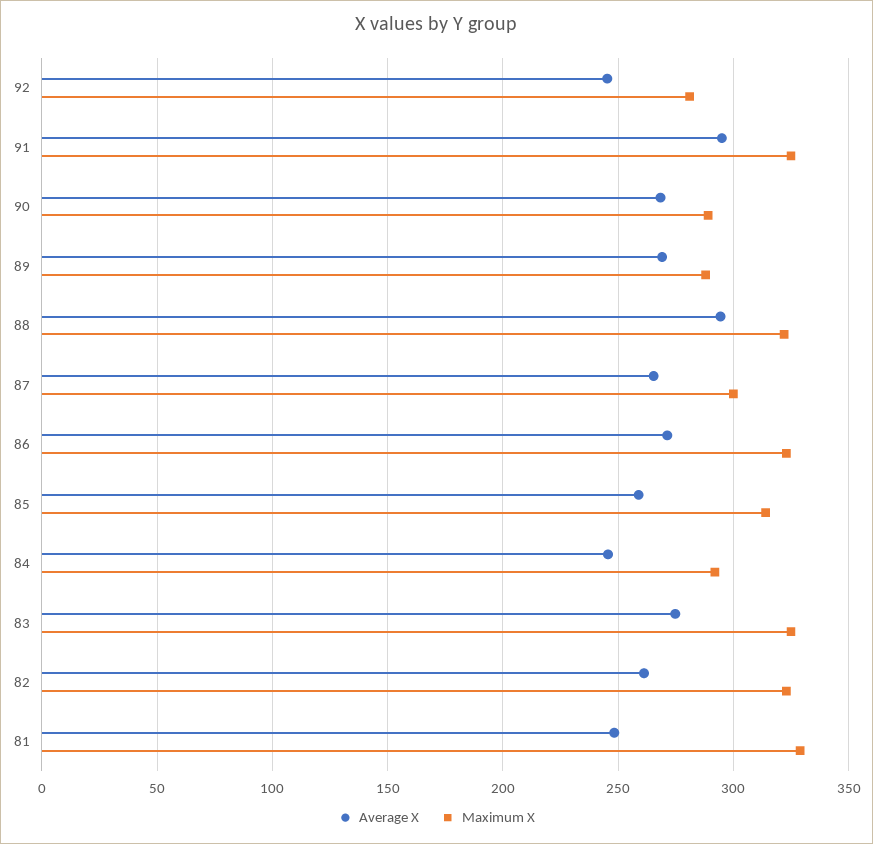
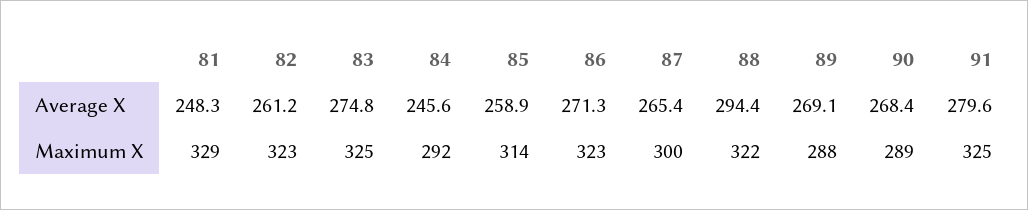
Average X, 92: 245 -> none
Maximum X, 92: 280 -> none
Average X, 91: 295 -> 279.6

